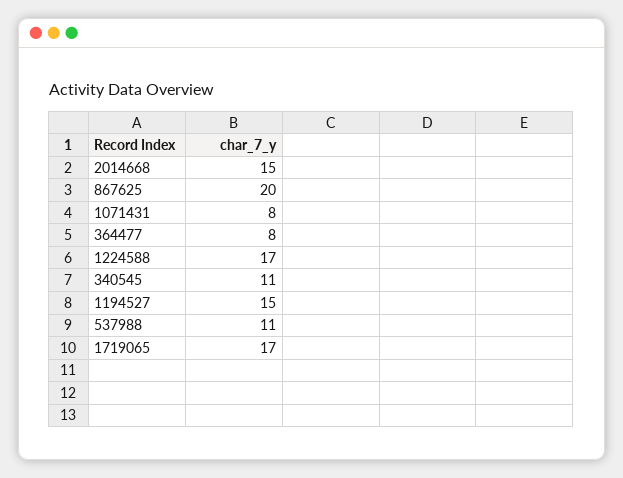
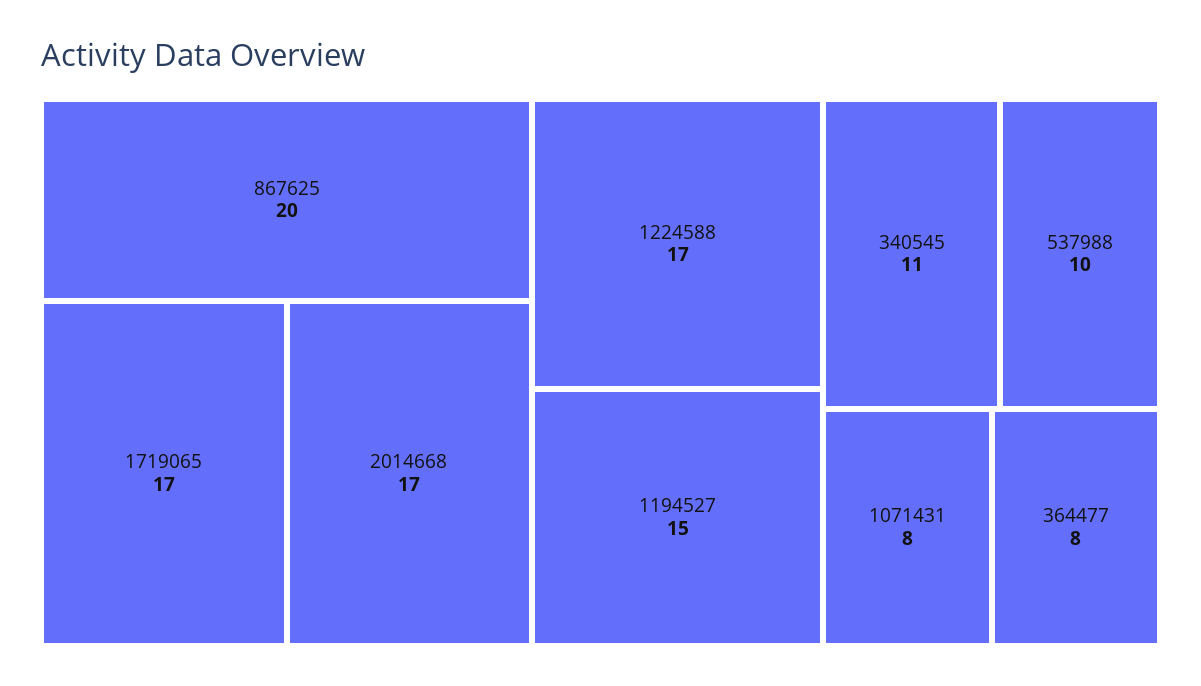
2014668: 15 -> 17
537988: 11 -> 10

